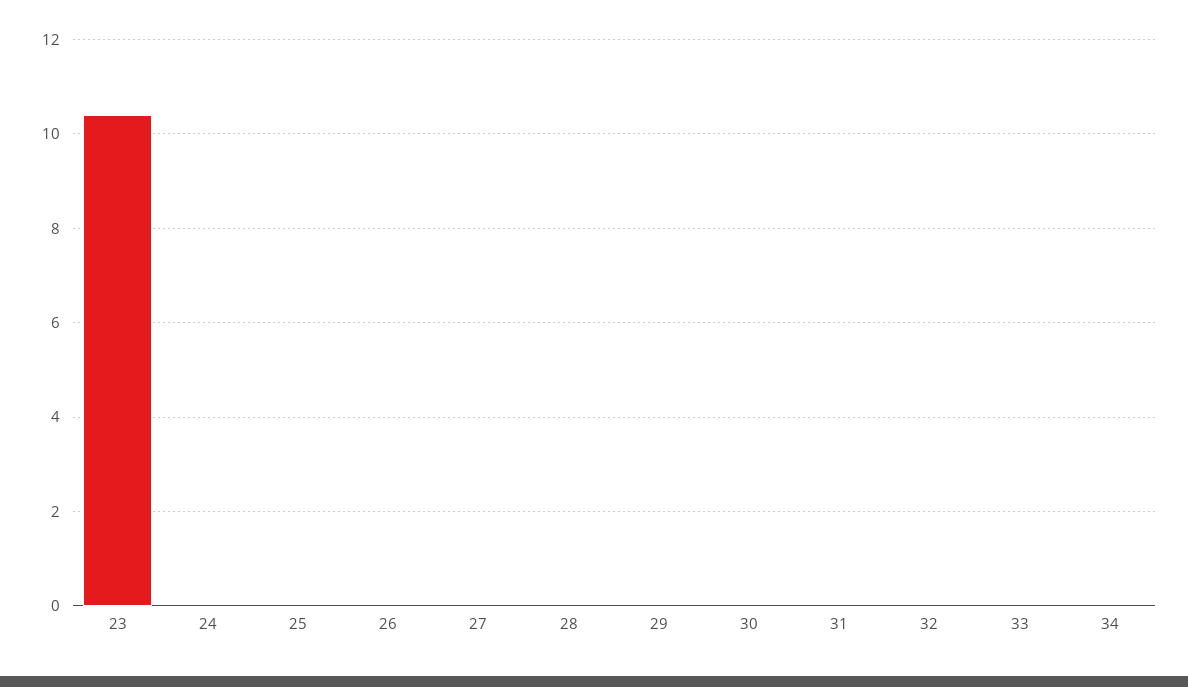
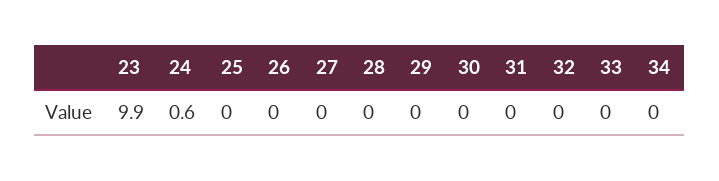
23: 10.4 -> 9.9
24: 0 -> 0.6

